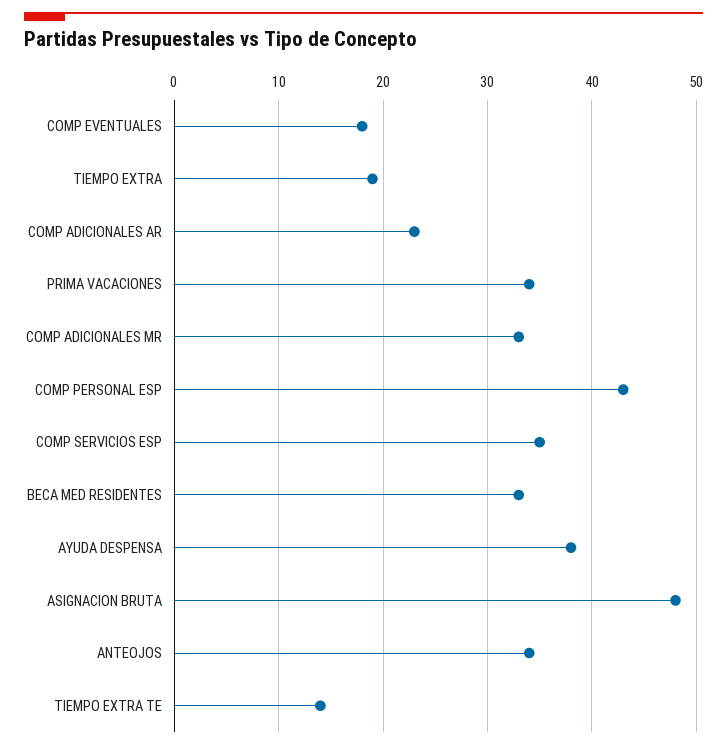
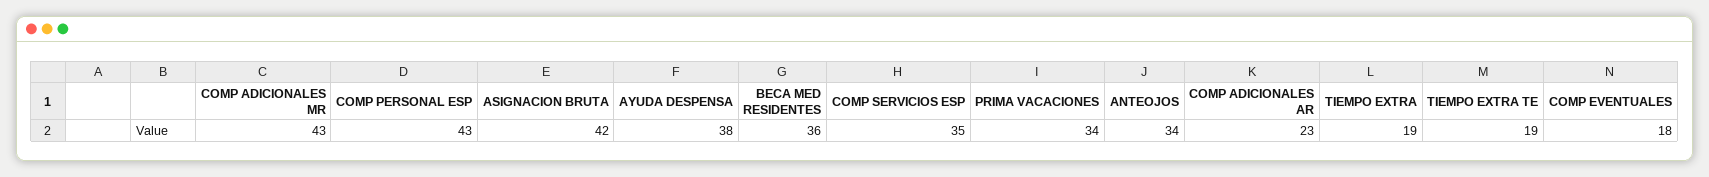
COMP ADICIONALES MR: 33 -> 43
BECA MED RESIDENTES: 33 -> 36
ASIGNACION BRUTA: 48 -> 42
TIEMPO EXTRA TE: 14 -> 19

